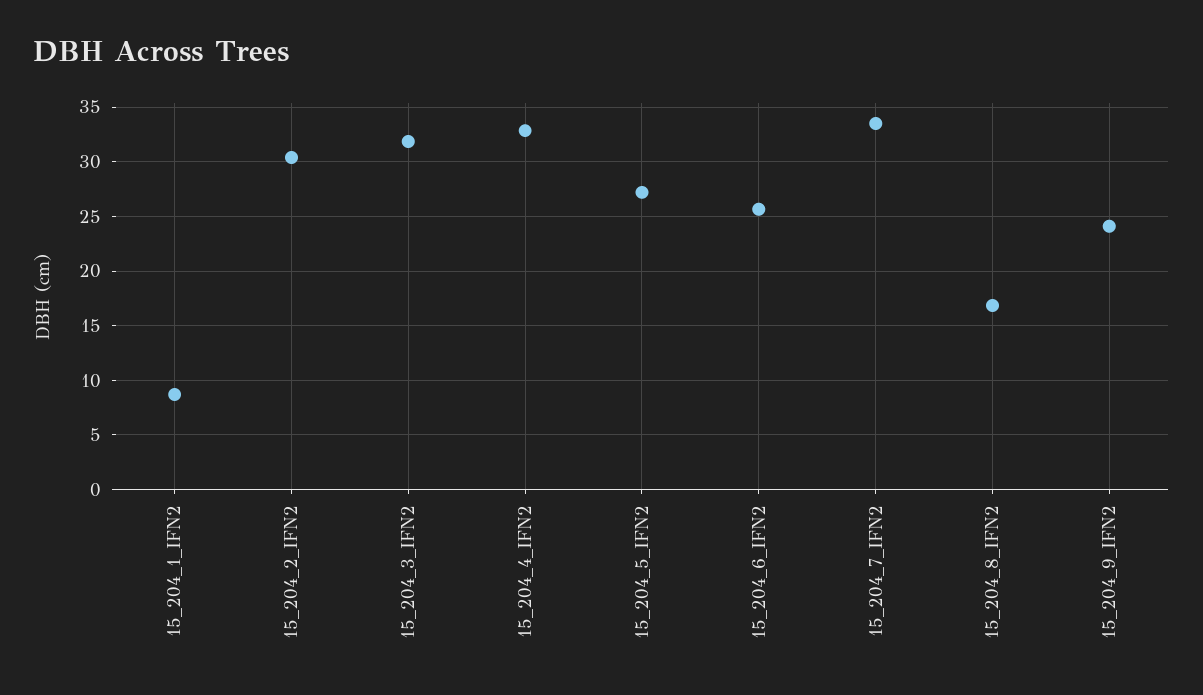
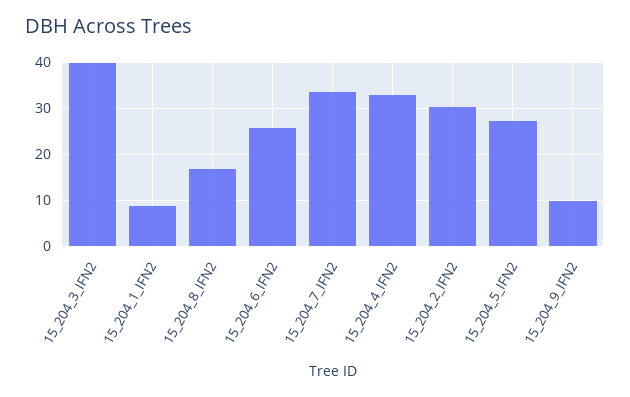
15_204_3_IFN2: 32 -> 40
15_204_9_IFN2: 24 -> 10

